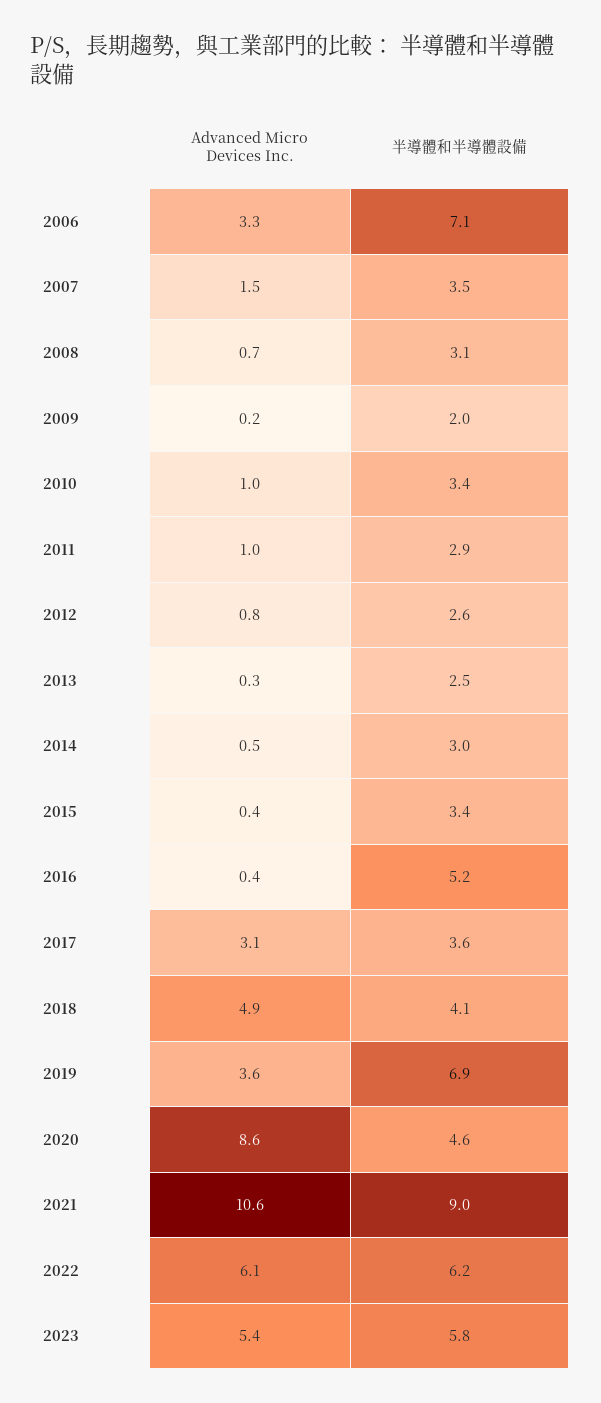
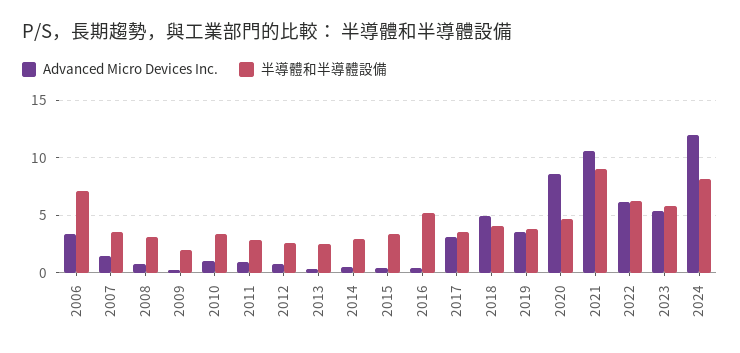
半導體和半導體設備, 2019: 6.9 -> 4
Advanced Micro Devices Inc., 2024: none -> 12
半導體和半導體設備, 2024: none -> 8

